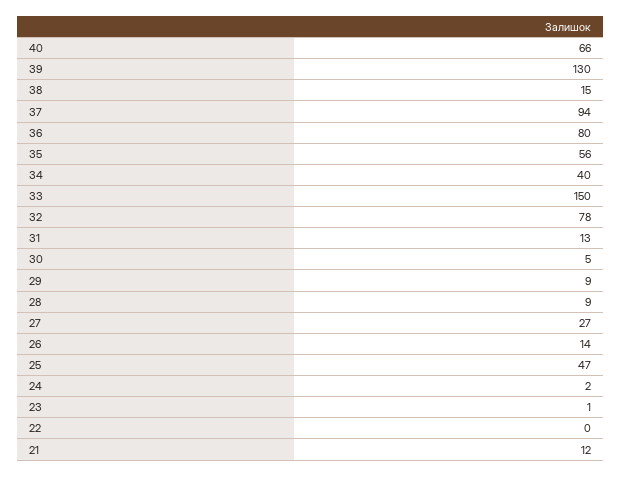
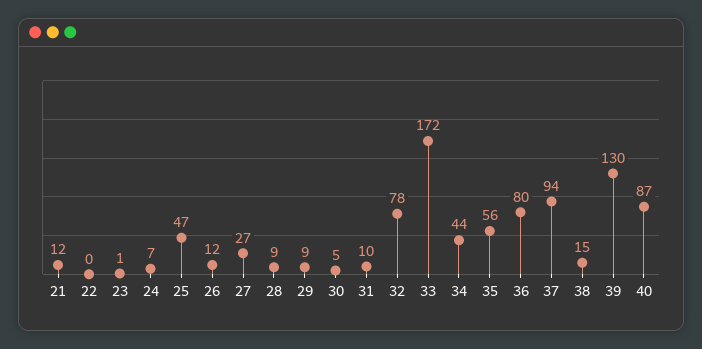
40: 66 -> 87
34: 40 -> 44
33: 150 -> 172
31: 13 -> 10
26: 14 -> 12
24: 2 -> 7

